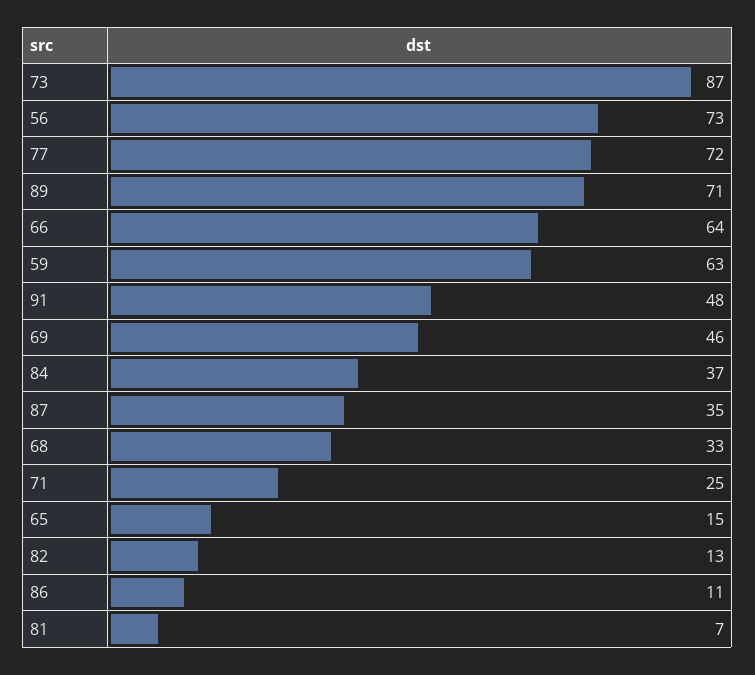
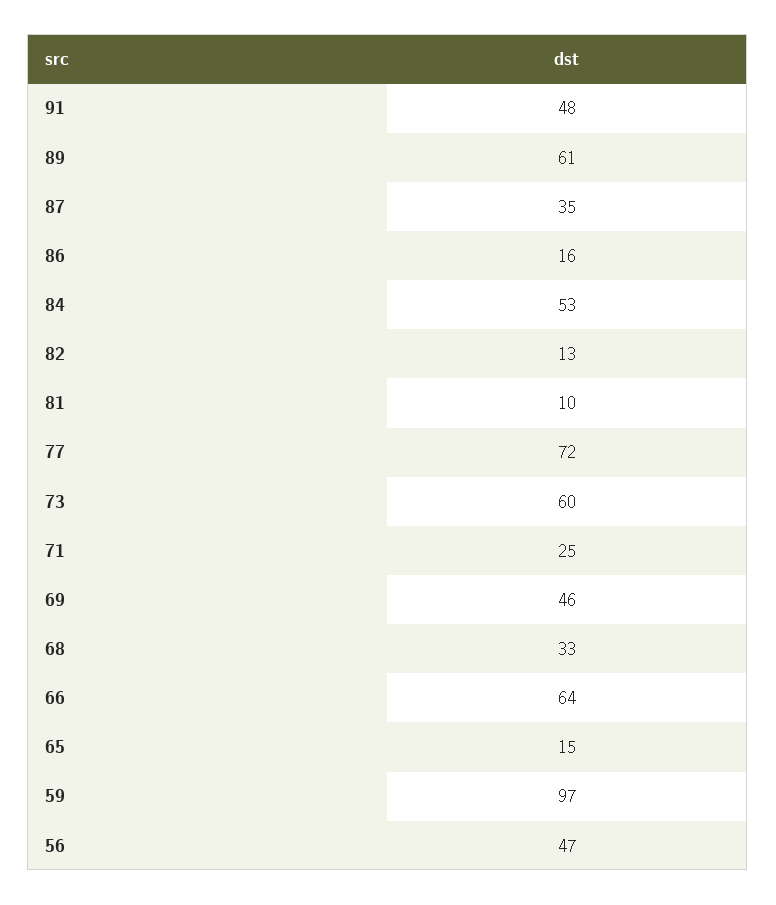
73: 87 -> 60
56: 73 -> 47
89: 71 -> 61
59: 63 -> 97
84: 37 -> 53
86: 11 -> 16
81: 7 -> 10

